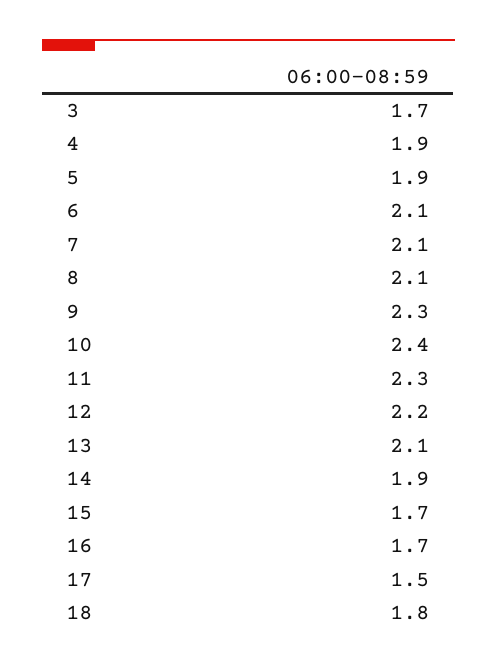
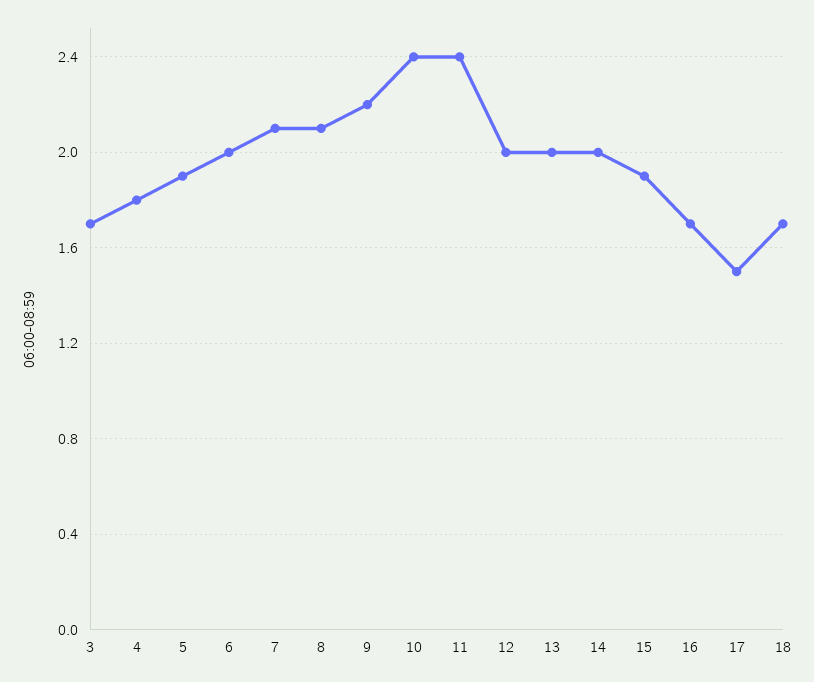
4: 1.9 -> 1.8
6: 2.1 -> 2
9: 2.3 -> 2.2
11: 2.3 -> 2.4
12: 2.2 -> 2
13: 2.1 -> 2
14: 1.9 -> 2
15: 1.7 -> 1.9
18: 1.8 -> 1.7

